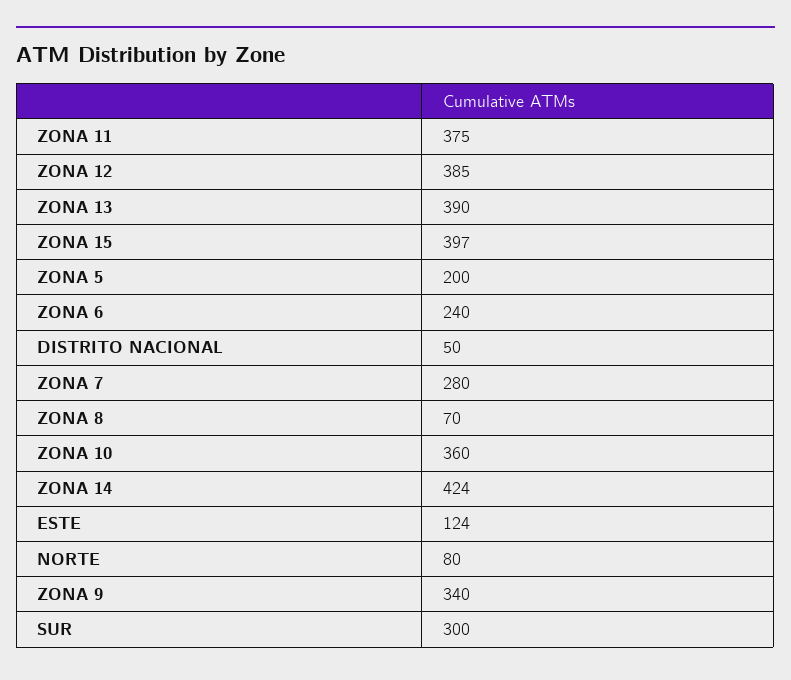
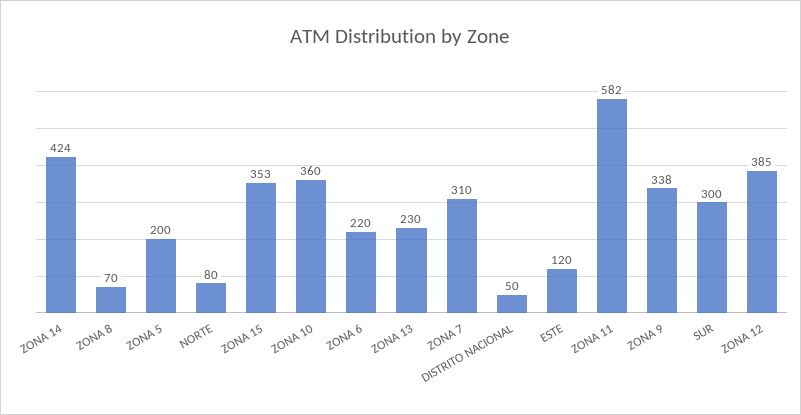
ZONA 11: 375 -> 582
ZONA 13: 390 -> 230
ZONA 15: 397 -> 353
ZONA 6: 240 -> 220
ZONA 7: 280 -> 310
ESTE: 124 -> 120
ZONA 9: 340 -> 338

